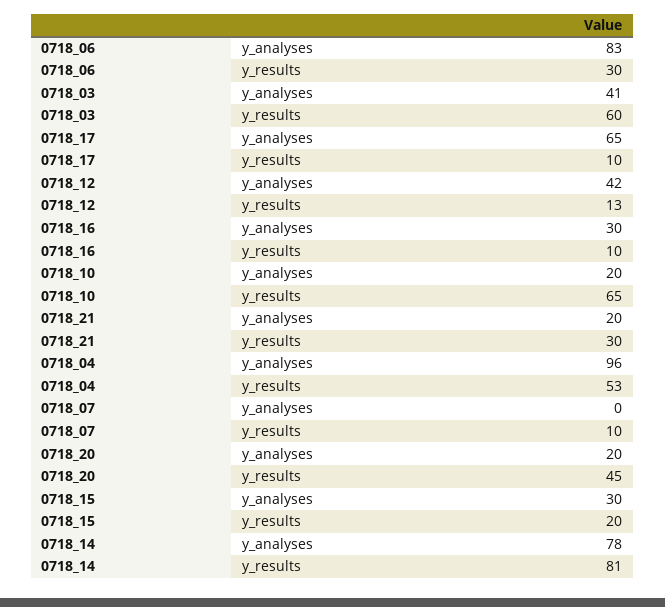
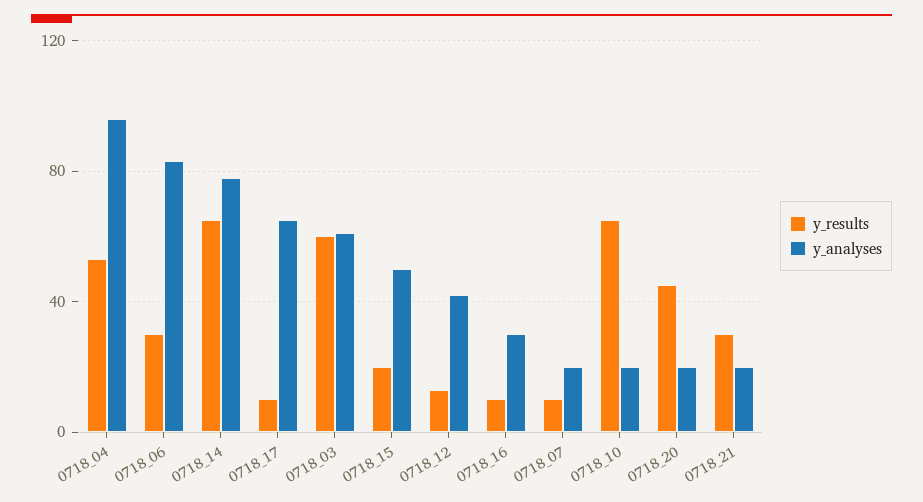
y_analyses, 0718_03: 41 -> 60
y_analyses, 0718_07: 0 -> 20
y_analyses, 0718_15: 30 -> 50
y_results, 0718_14: 81 -> 65

